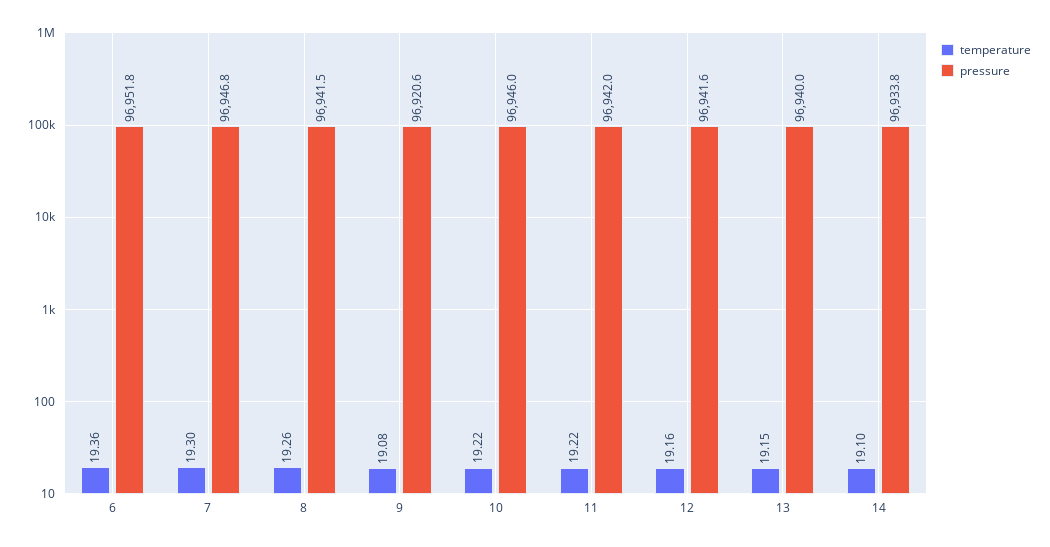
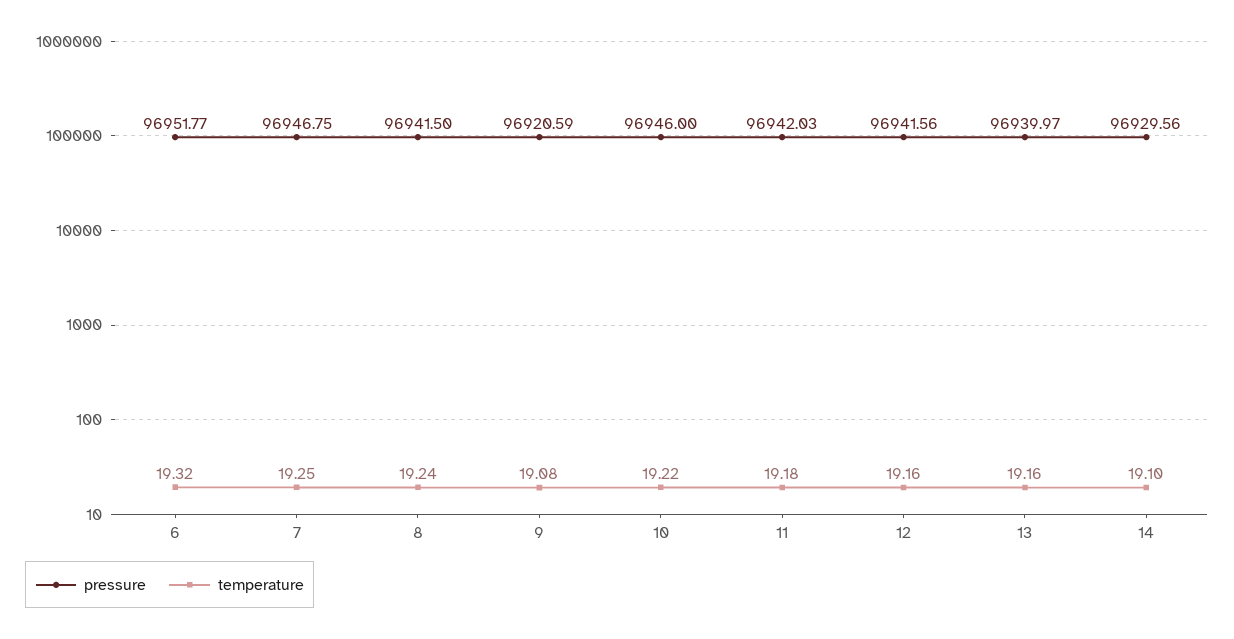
temperature, 6: 19.36 -> 19.32
temperature, 7: 19.3 -> 19.25
temperature, 8: 19.26 -> 19.24
temperature, 11: 19.22 -> 19.18
temperature, 13: 19.15 -> 19.16
pressure, 14: 96933.8 -> 96929.56

